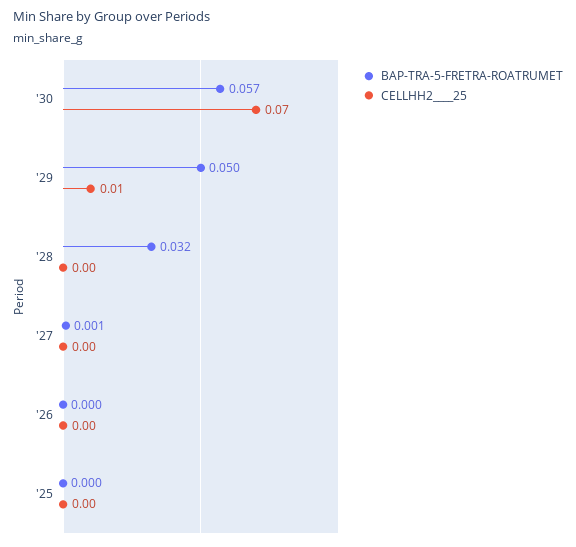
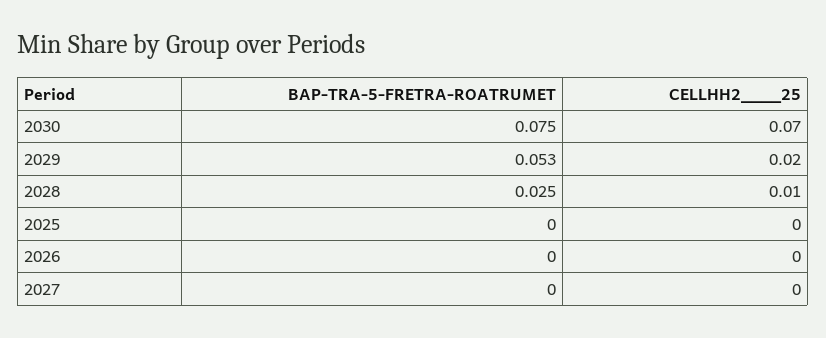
BAP-TRA-5-FRETRA-ROATRUMET, '30: 0.057 -> 0.075
BAP-TRA-5-FRETRA-ROATRUMET, '29: 0.05 -> 0.053
CELLHH2____25, '29: 0.01 -> 0.02
BAP-TRA-5-FRETRA-ROATRUMET, '28: 0.032 -> 0.025
CELLHH2____25, '28: 0 -> 0.01
BAP-TRA-5-FRETRA-ROATRUMET, '27: 0.001 -> 0

